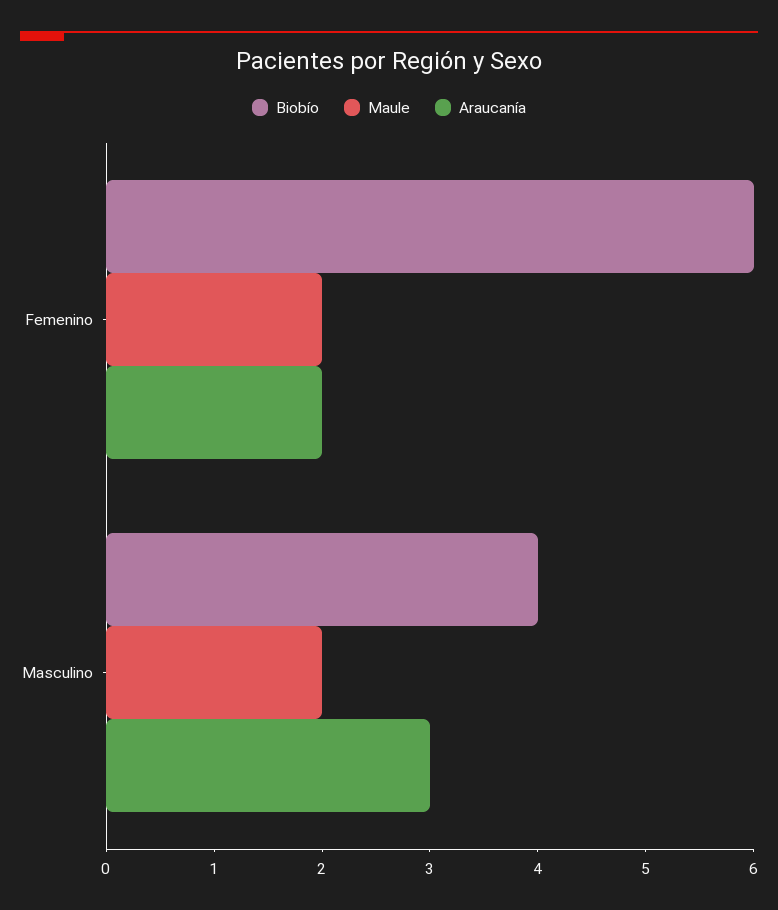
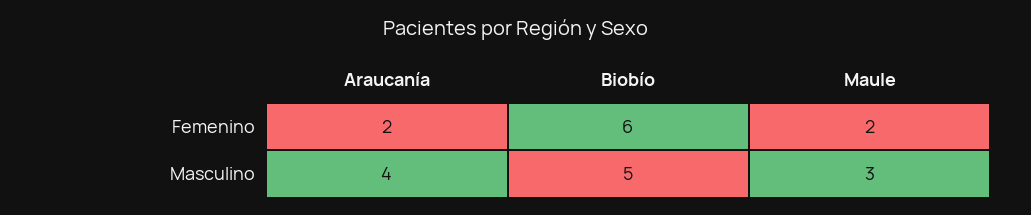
Biobío, Masculino: 4 -> 5
Maule, Masculino: 2 -> 3
Araucanía, Masculino: 3 -> 4

